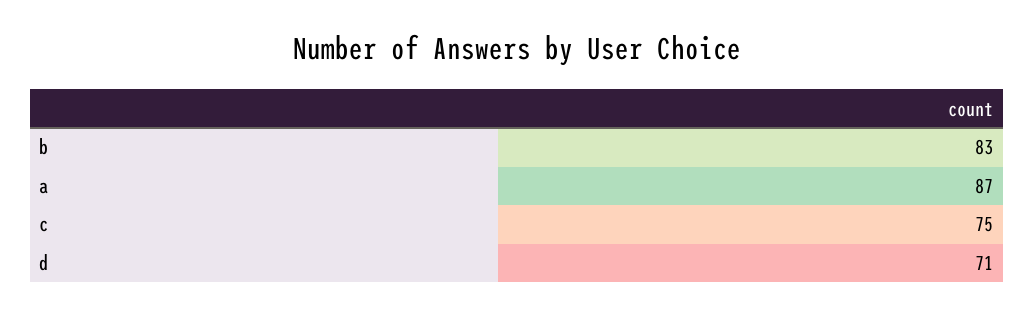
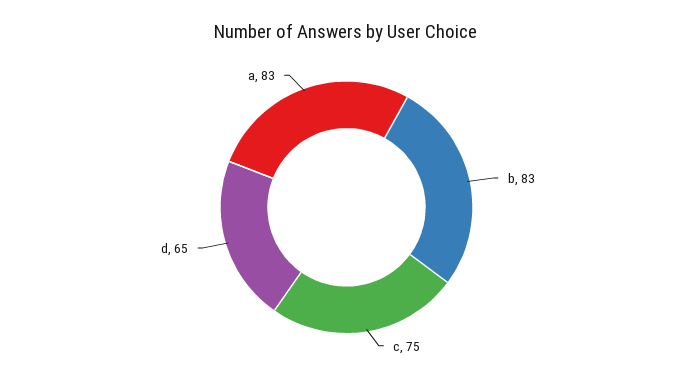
a: 87 -> 83
d: 71 -> 65

